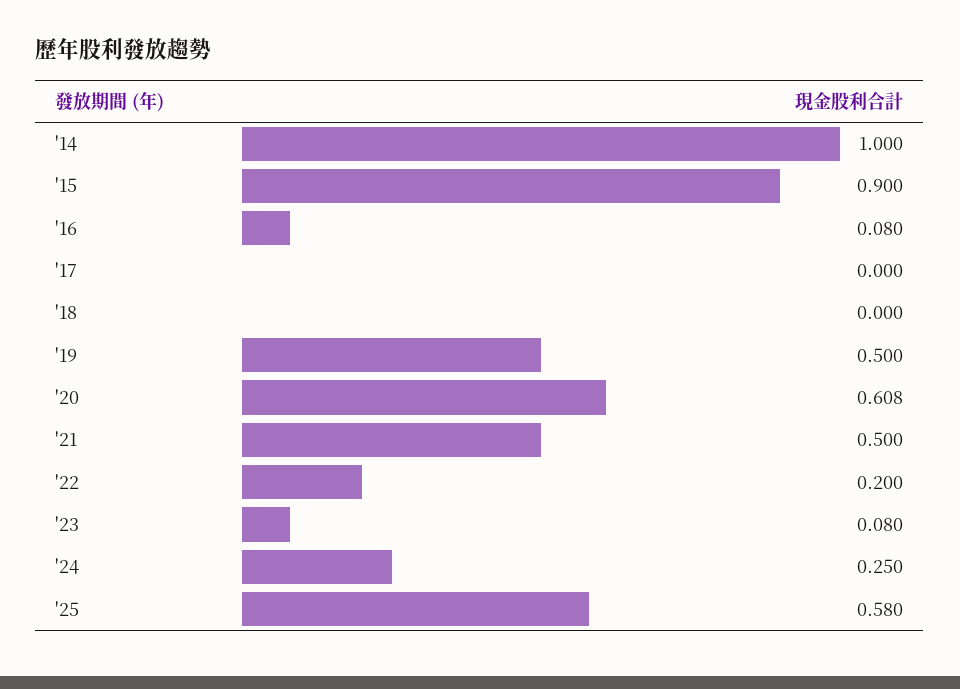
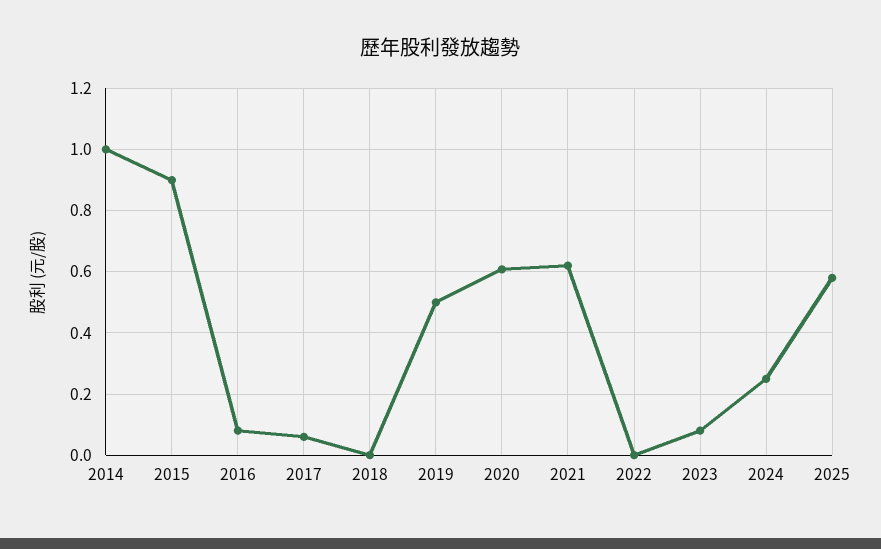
'17: 0 -> 0.06
'21: 0.5 -> 0.62
'22: 0.2 -> 0

